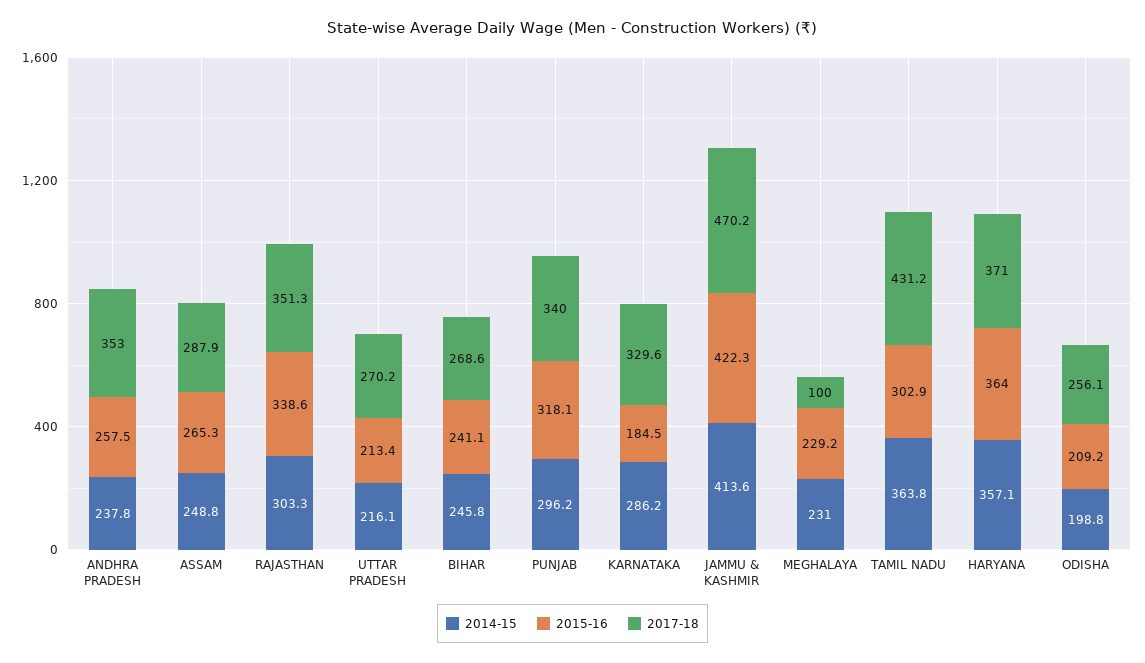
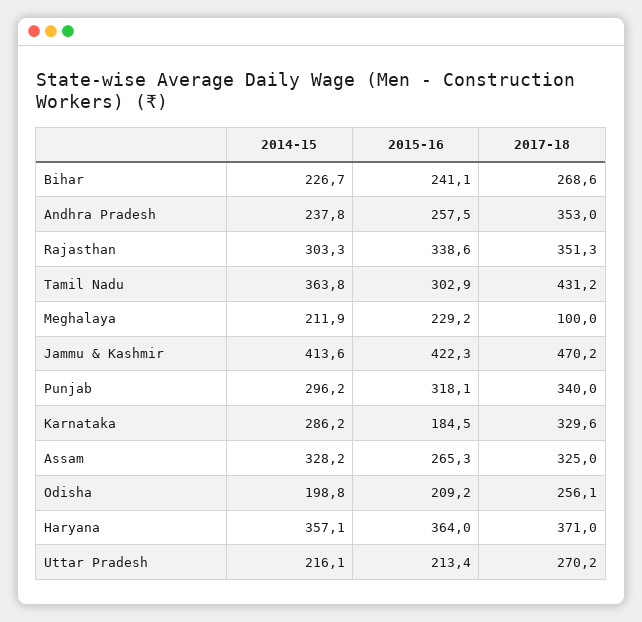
2014-15, ASSAM: 248.8 -> 328.2
2017-18, ASSAM: 287.9 -> 325
2014-15, BIHAR: 245.8 -> 226.7
2014-15, MEGHALAYA: 231 -> 211.9

